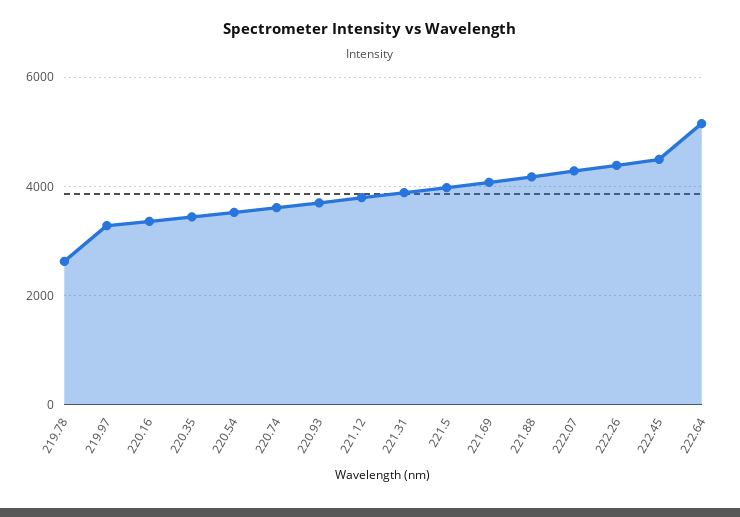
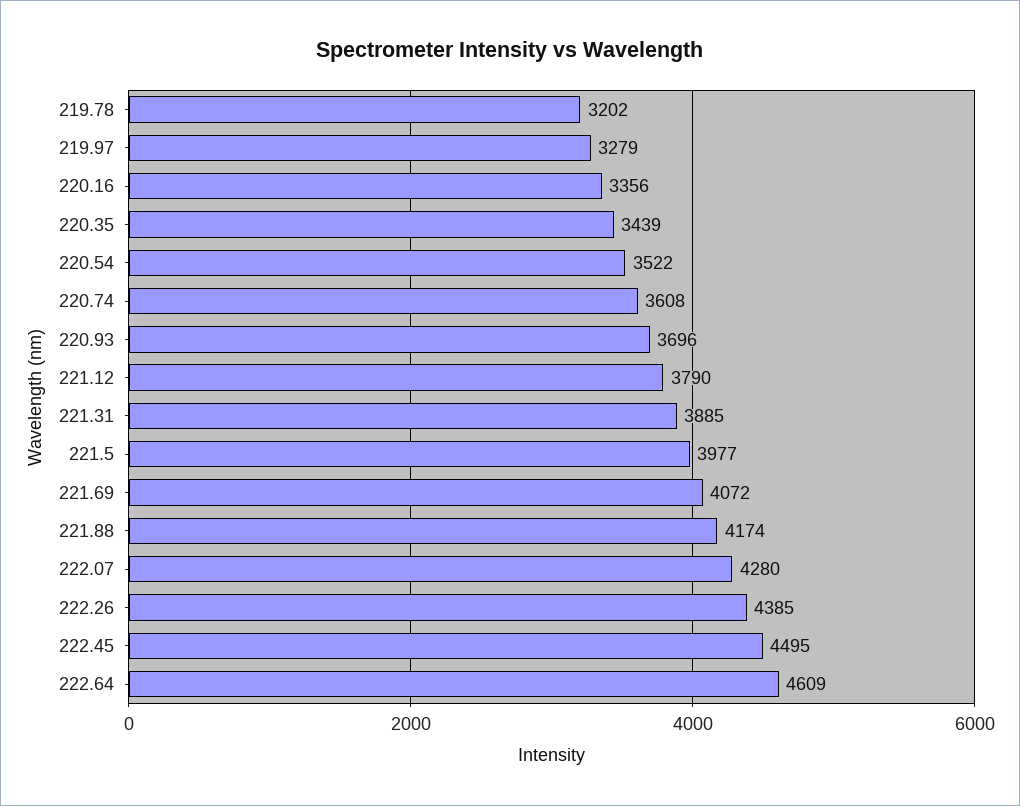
219.78: 2600 -> 3202
222.64: 5200 -> 4609

